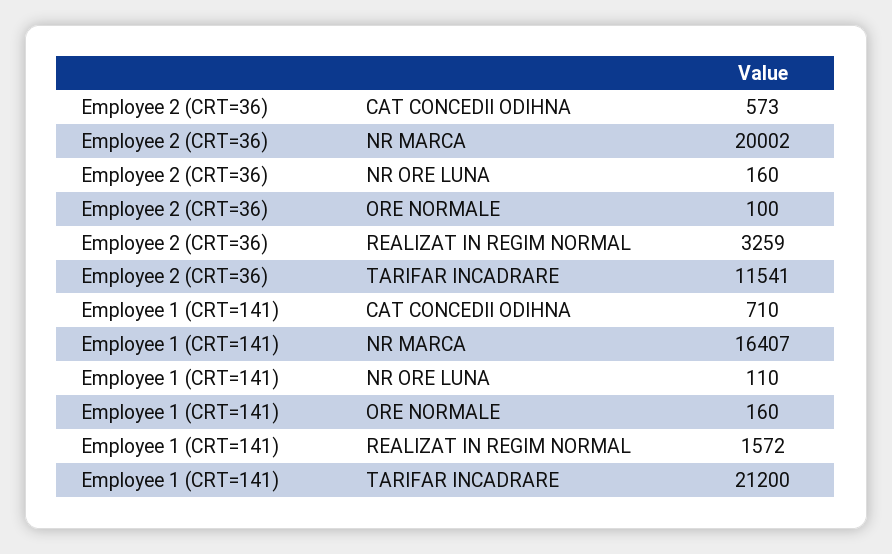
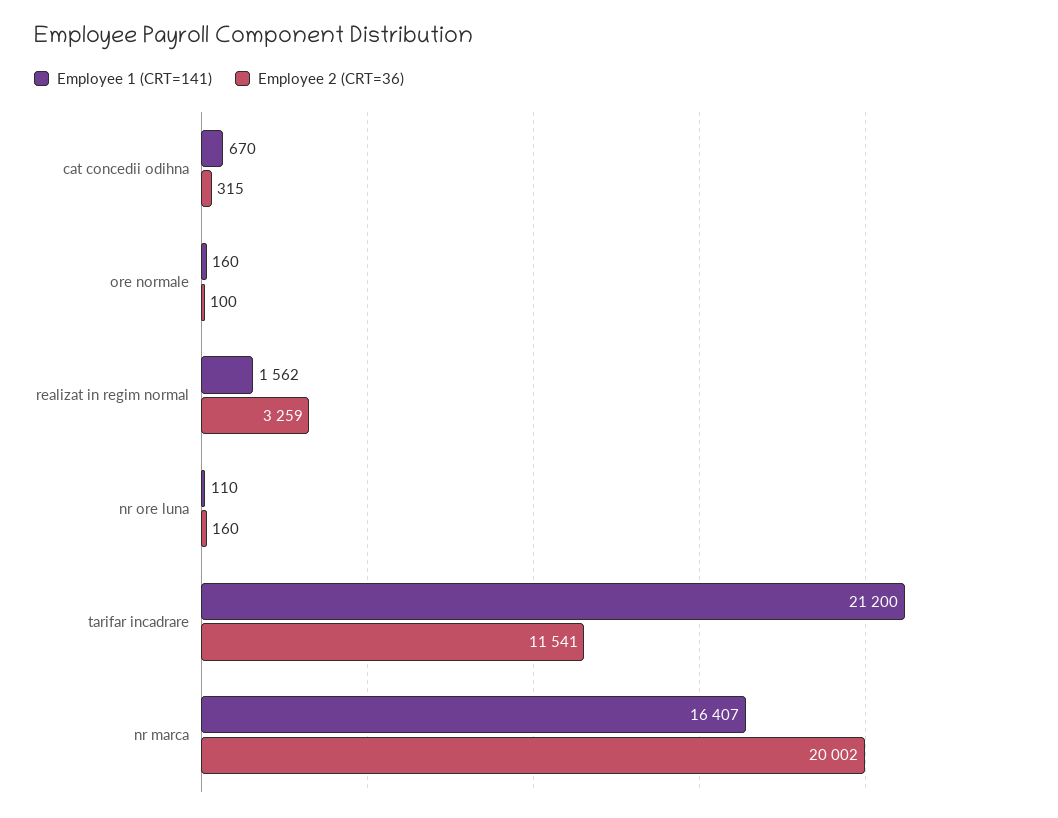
Employee 2 (CRT=36), CAT CONCEDII ODIHNA: 573 -> 315
Employee 1 (CRT=141), CAT CONCEDII ODIHNA: 710 -> 670
Employee 1 (CRT=141), REALIZAT IN REGIM NORMAL: 1572 -> 1562

